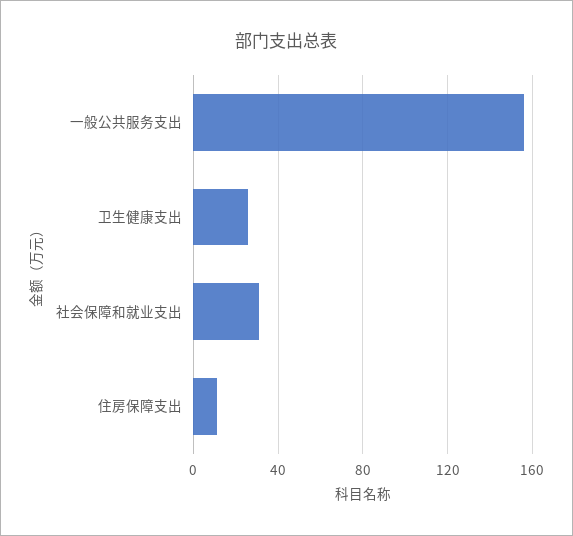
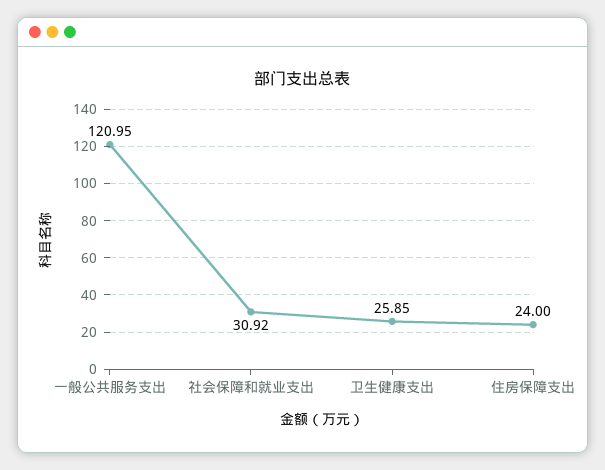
一般公共服务支出: 155 -> 120.95
住房保障支出: 10 -> 24

